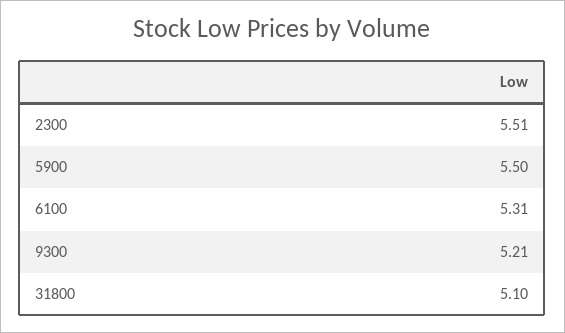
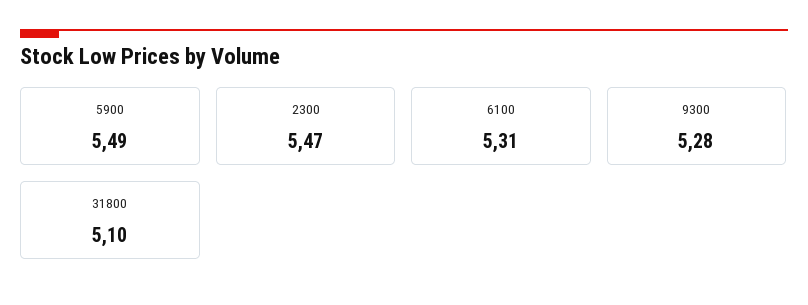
2300: 5.51 -> 5.47
5900: 5.5 -> 5.49
9300: 5.21 -> 5.28

